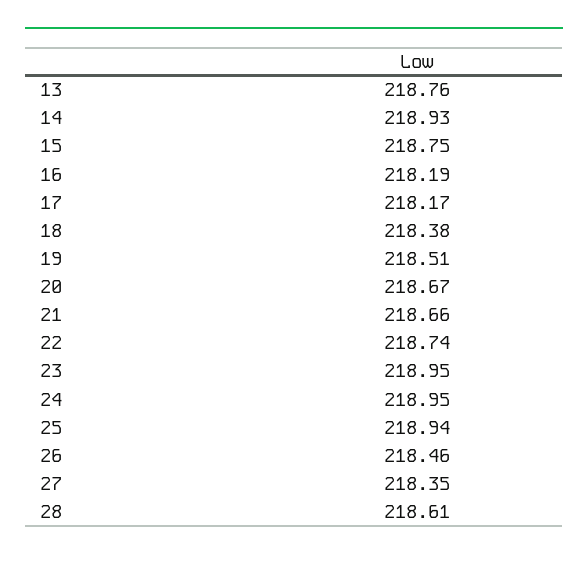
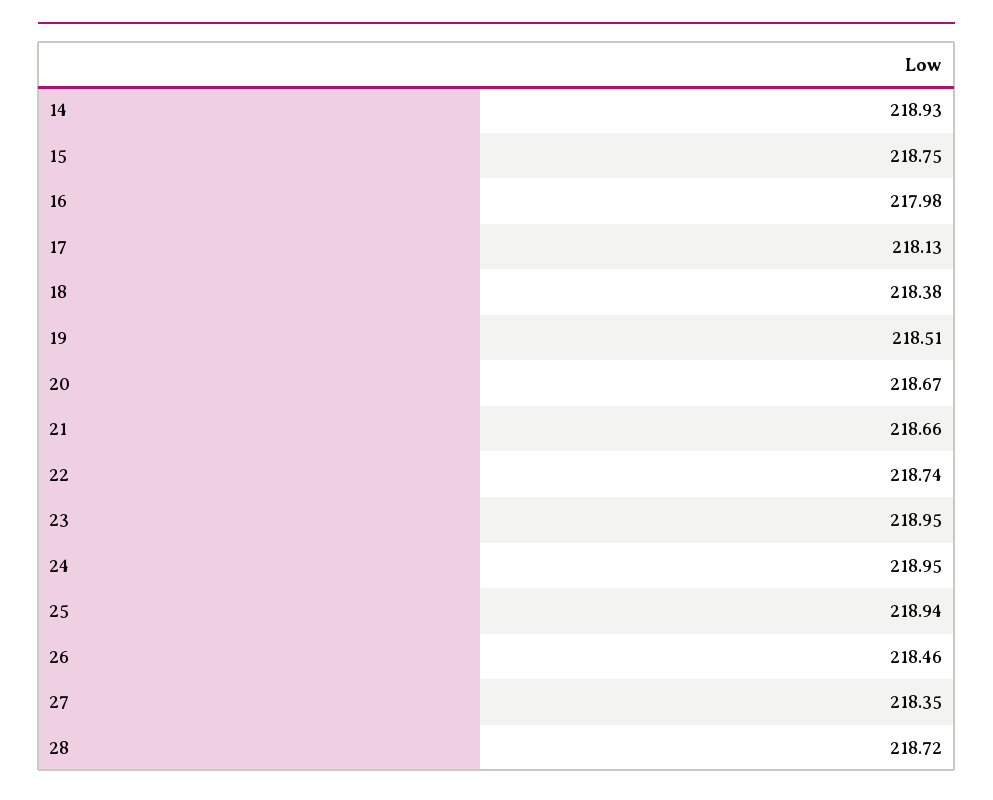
13: 218.76 -> none
16: 218.19 -> 217.98
17: 218.17 -> 218.13
28: 218.61 -> 218.72

